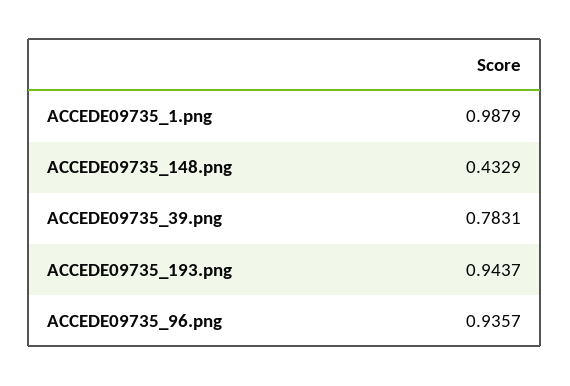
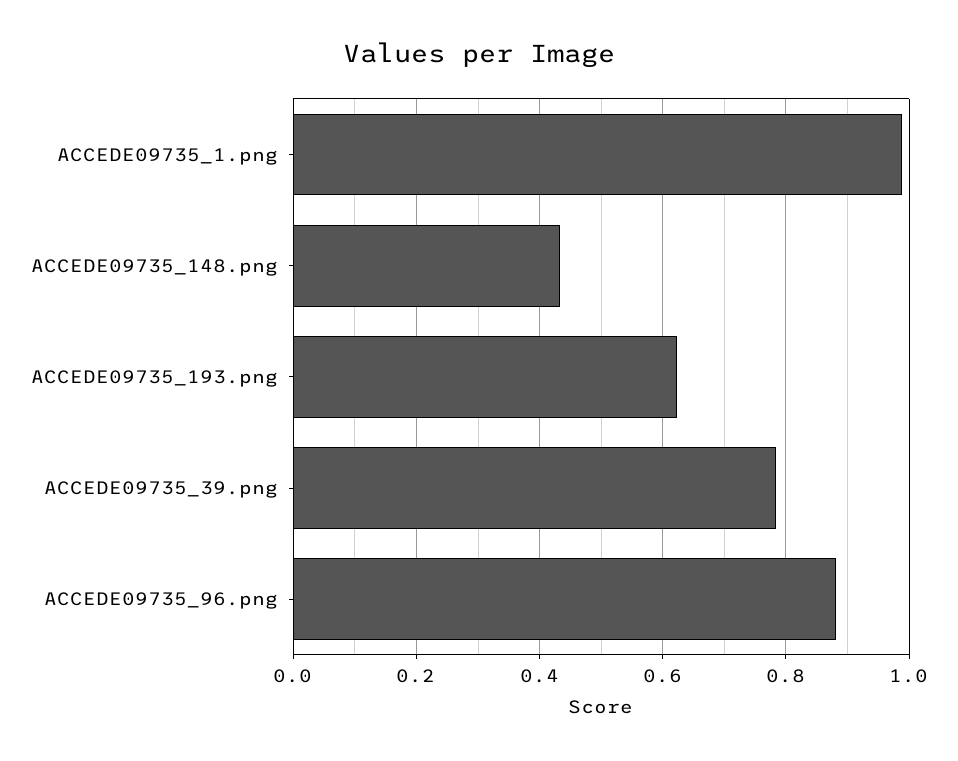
ACCEDE09735_193.png: 0.9437 -> 0.62
ACCEDE09735_96.png: 0.9357 -> 0.88

